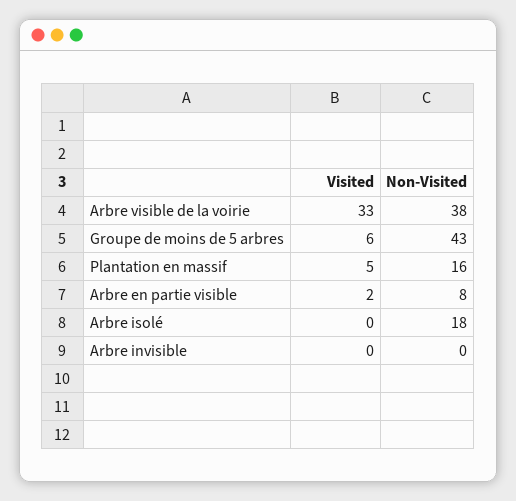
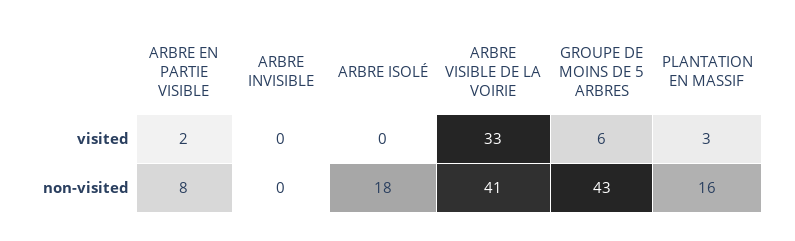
Non-Visited, Arbre visible de la voirie: 38 -> 41
Visited, Plantation en massif: 5 -> 3

